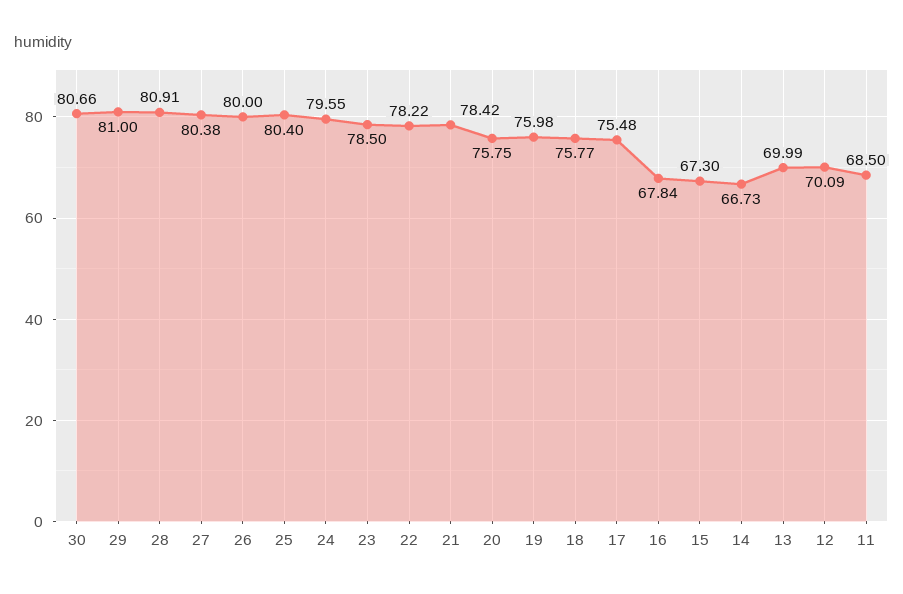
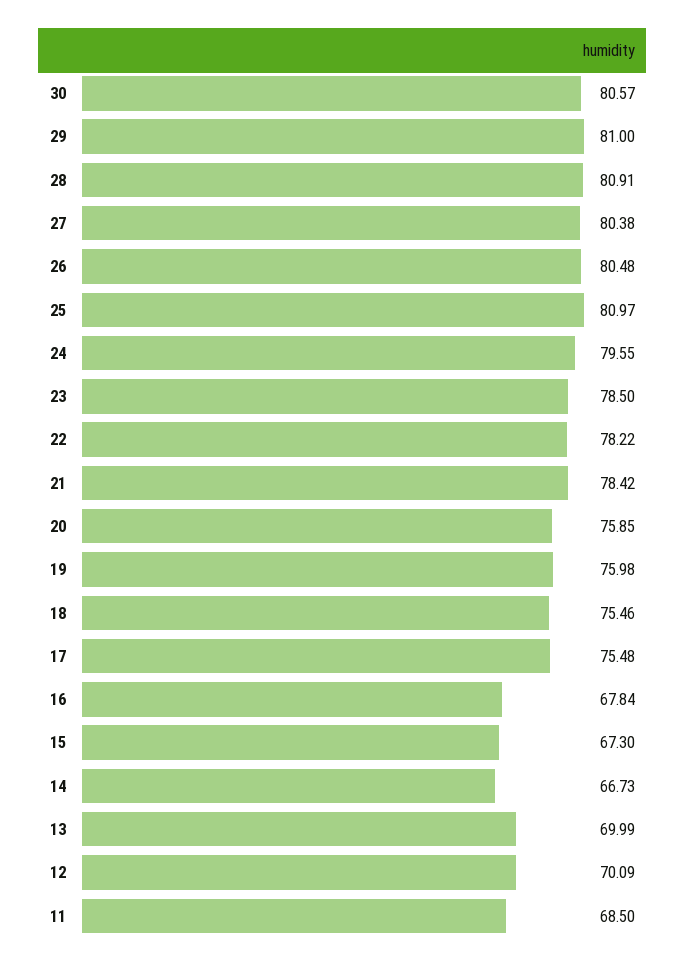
30: 80.66 -> 80.57
26: 80 -> 80.48
25: 80.4 -> 80.97
20: 75.75 -> 75.85
18: 75.77 -> 75.46

